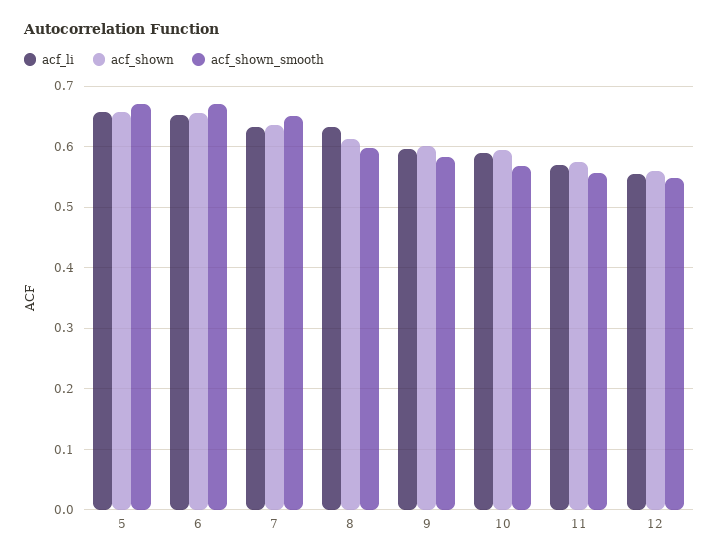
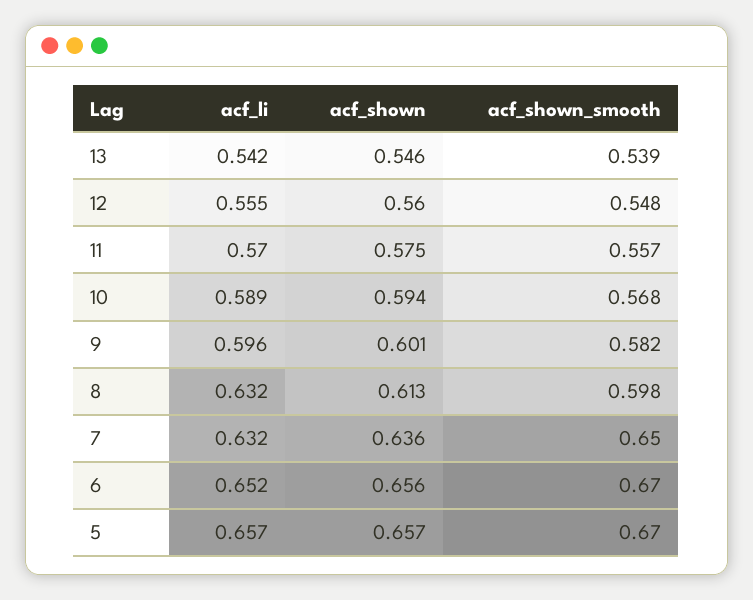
acf_li, 13: none -> 0.542
acf_shown, 13: none -> 0.546
acf_shown_smooth, 13: none -> 0.539

